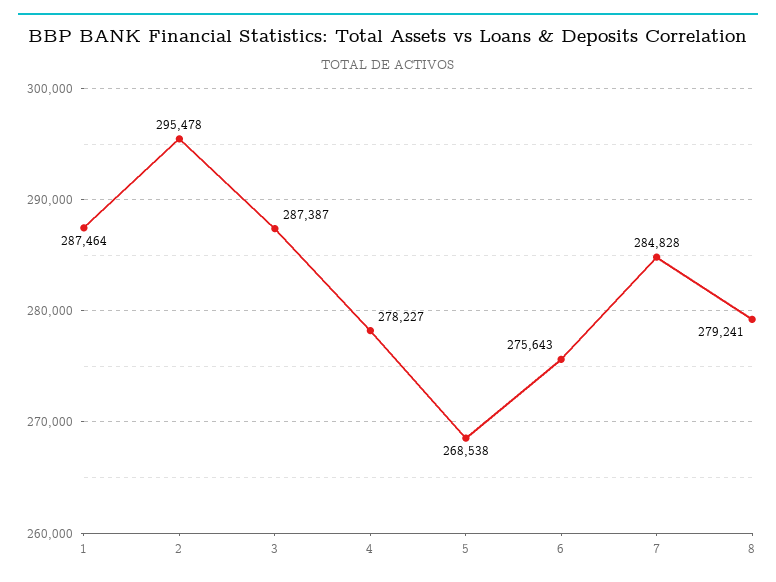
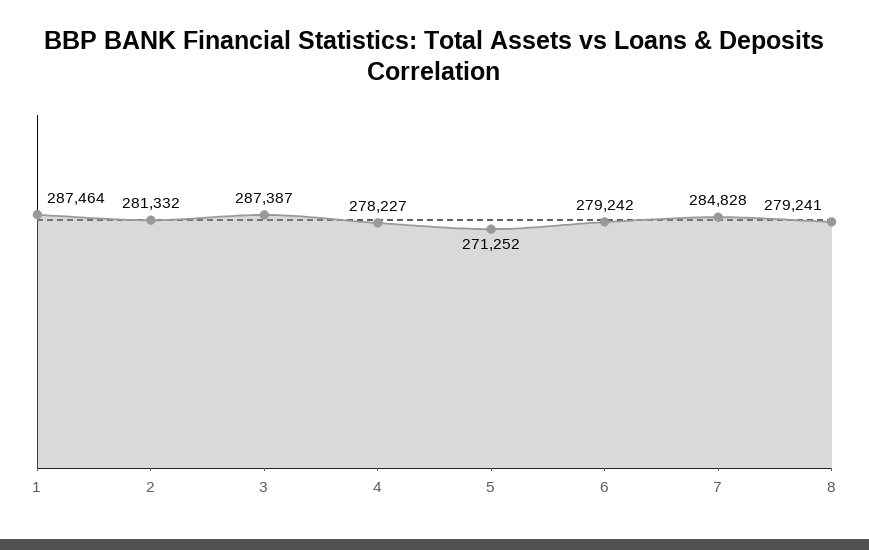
2: 295478 -> 281332
5: 268538 -> 271252
6: 275643 -> 279242

